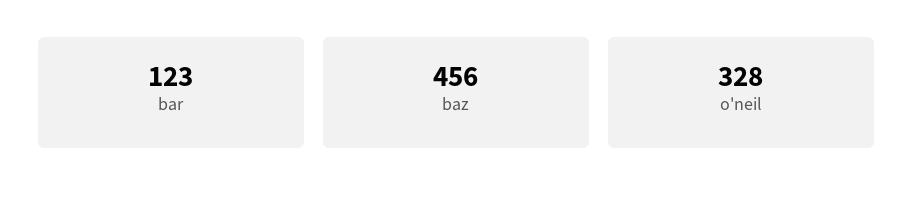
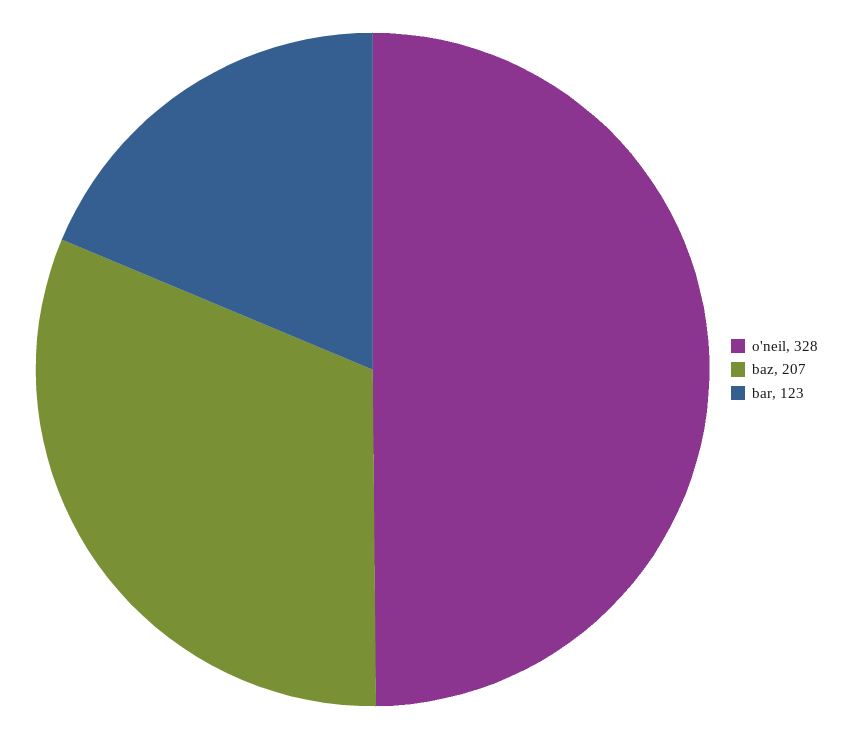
baz: 456 -> 207

